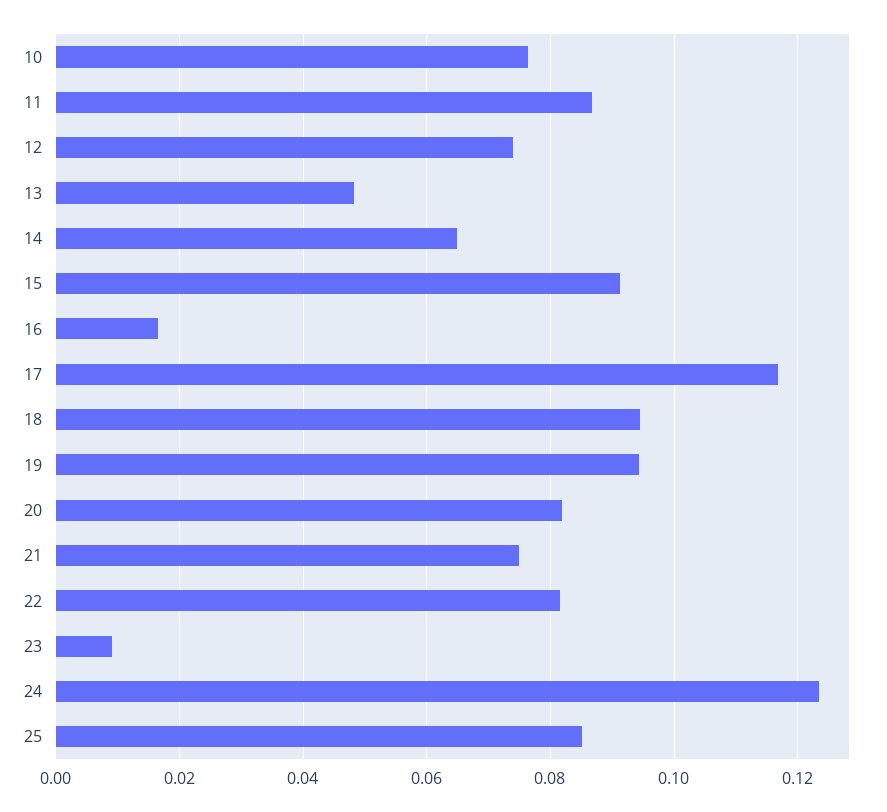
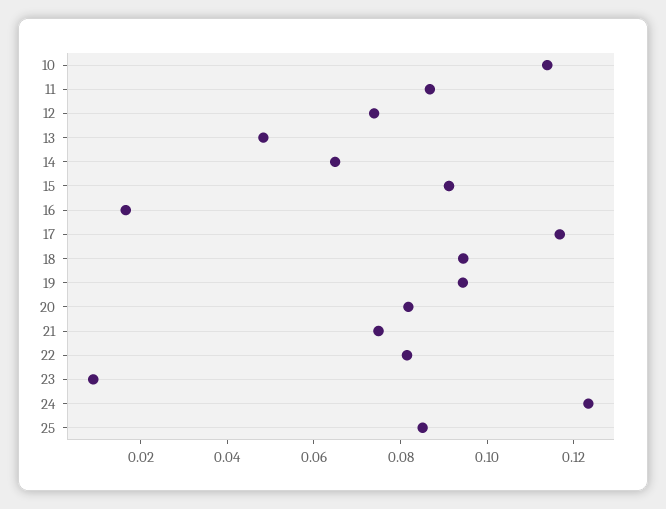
10: 0.076 -> 0.115

